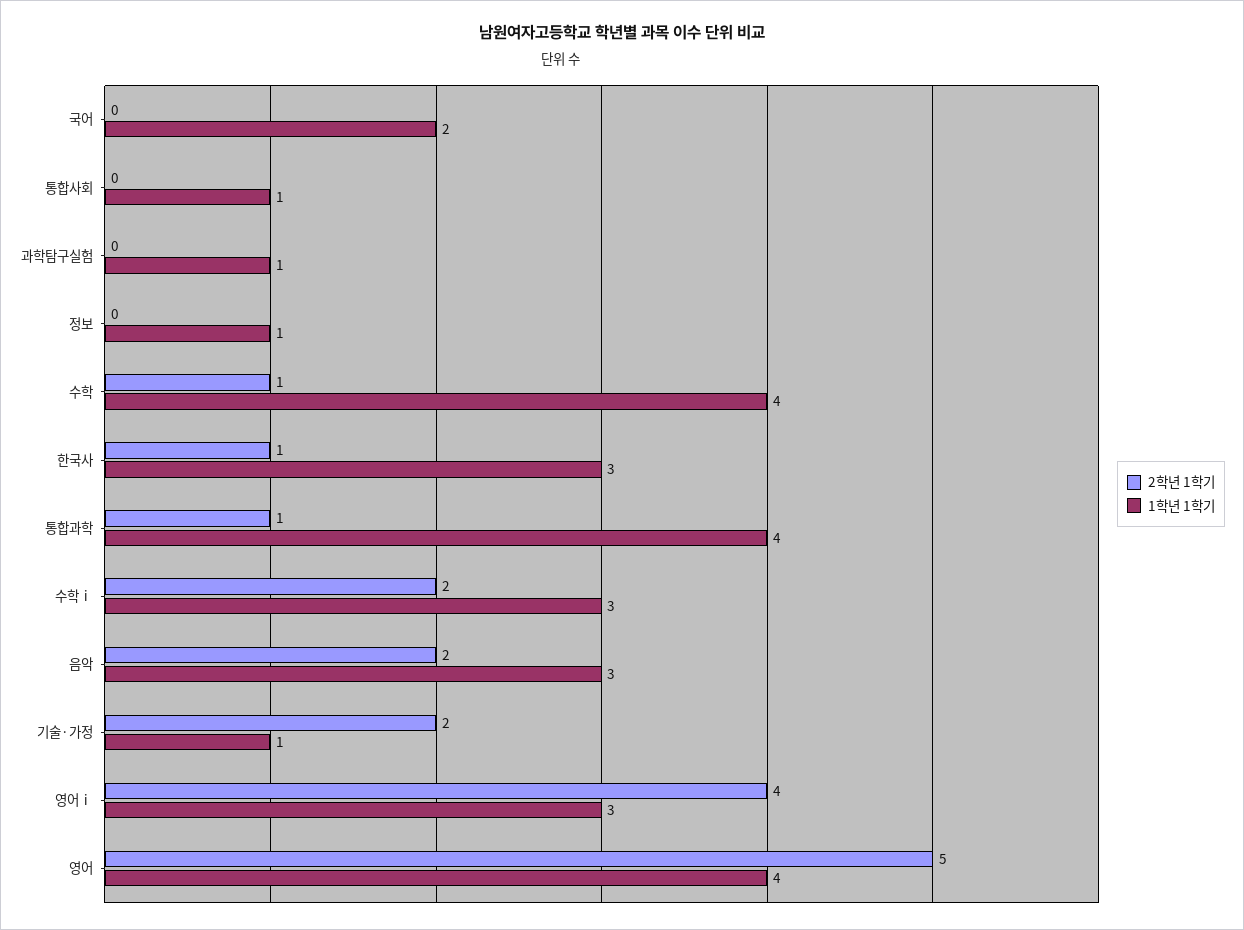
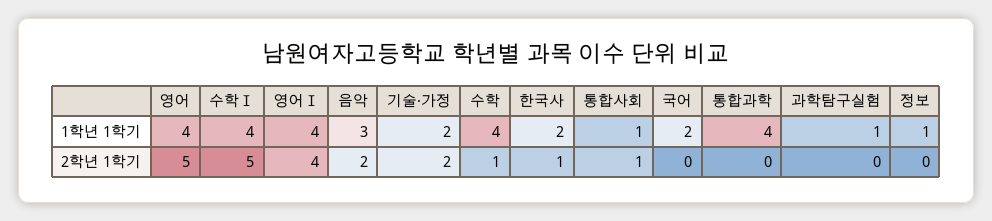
2학년 1학기, 통합사회: 0 -> 1
1학년 1학기, 한국사: 3 -> 2
2학년 1학기, 통합과학: 1 -> 0
2학년 1학기, 수학ⅰ: 2 -> 5
1학년 1학기, 수학ⅰ: 3 -> 4
1학년 1학기, 기술·가정: 1 -> 2
1학년 1학기, 영어ⅰ: 3 -> 4

